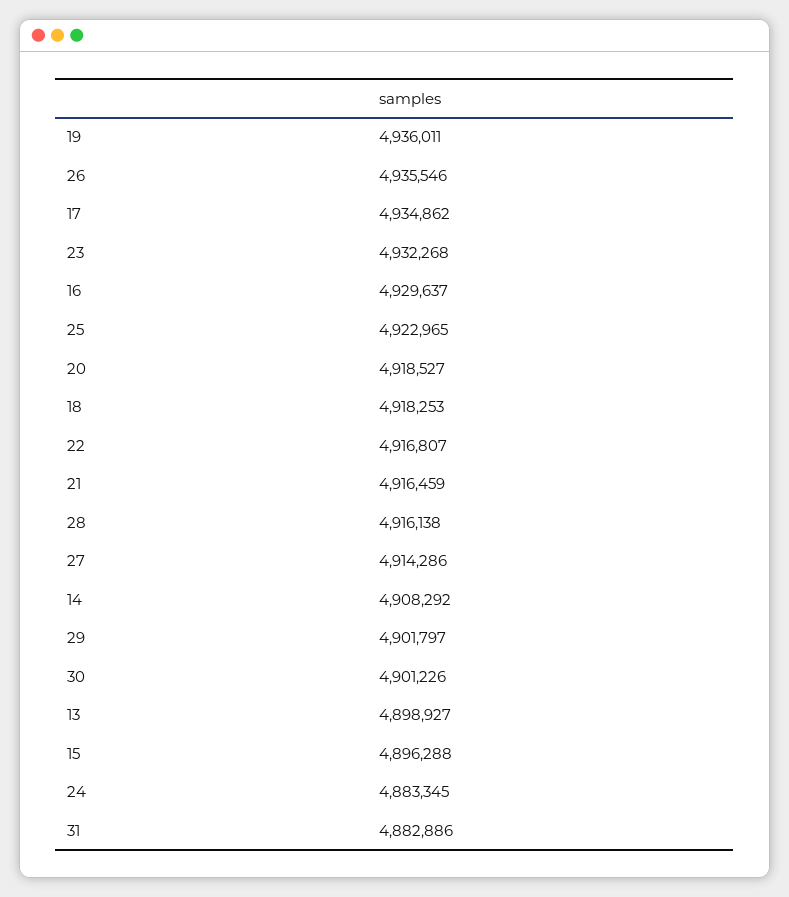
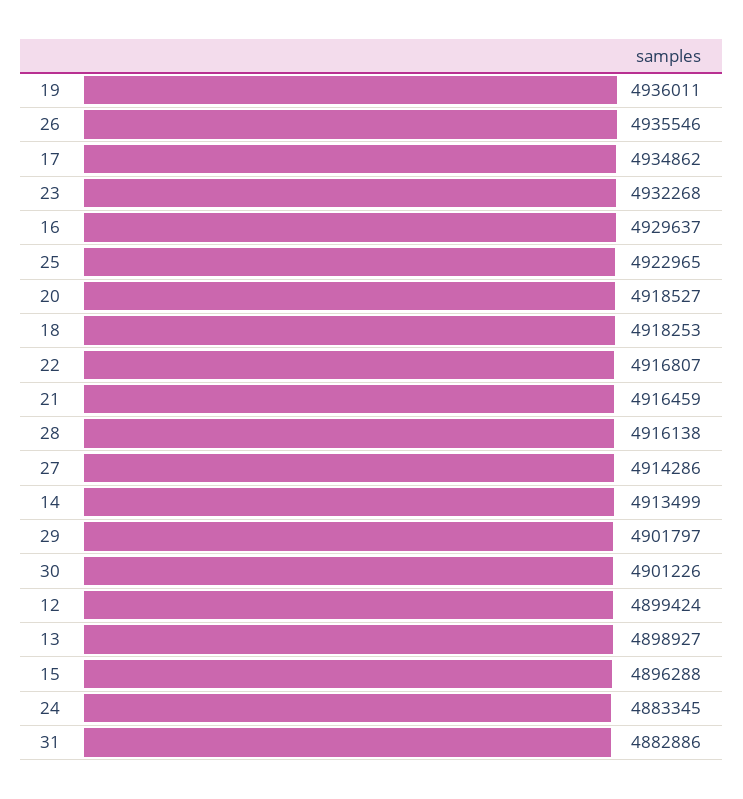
14: 4908292 -> 4913499
12: none -> 4899424

